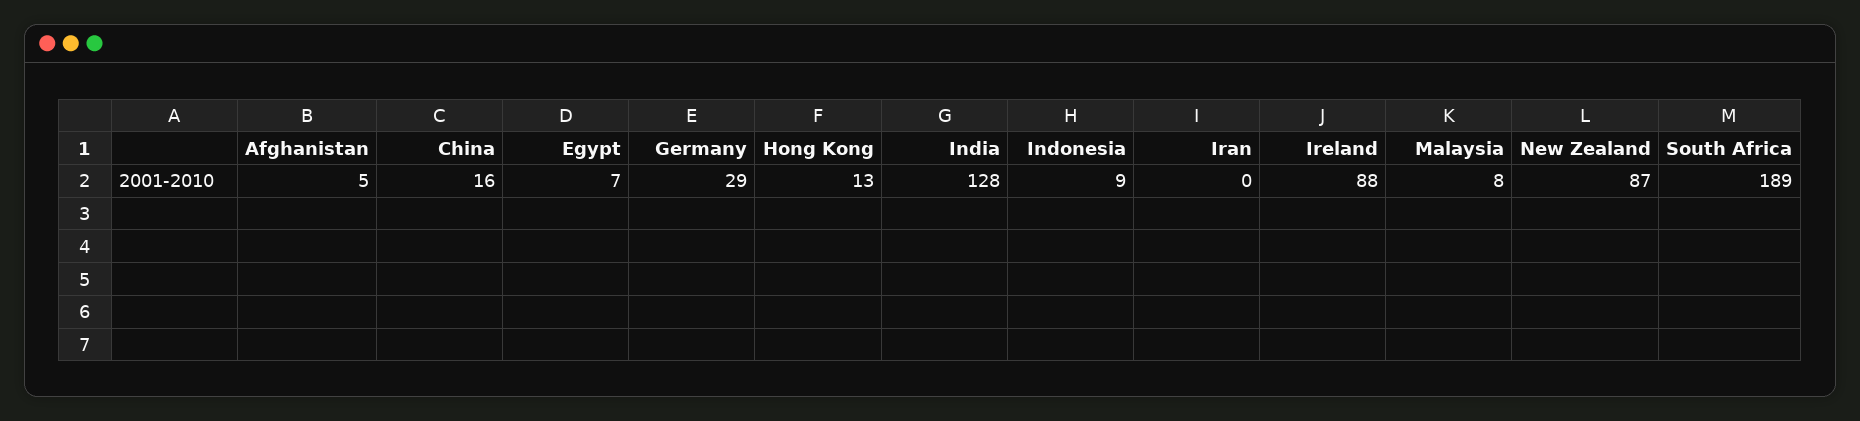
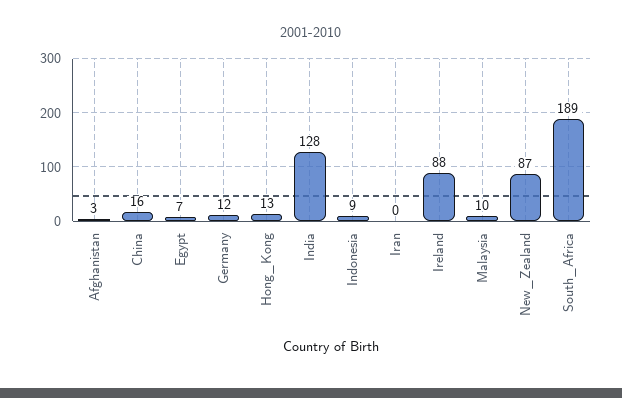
Afghanistan: 5 -> 3
Germany: 29 -> 12
Malaysia: 8 -> 10

